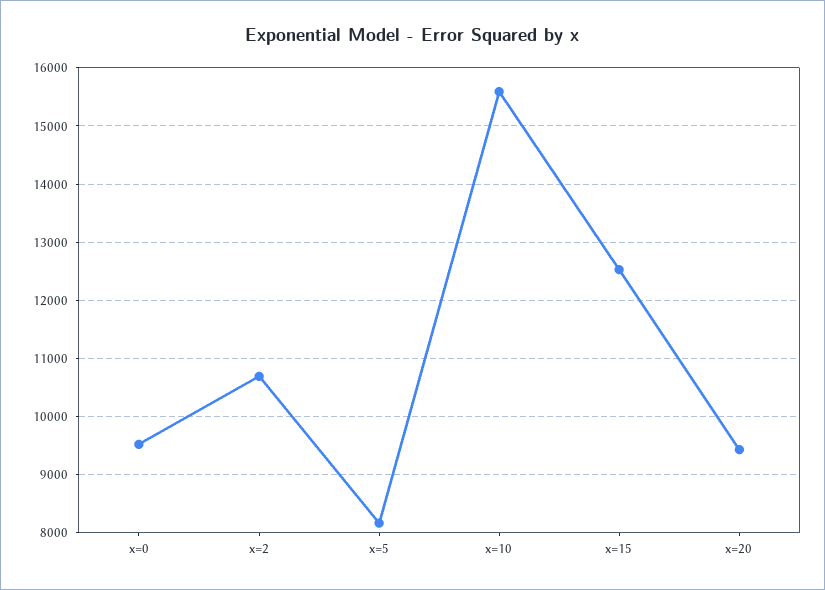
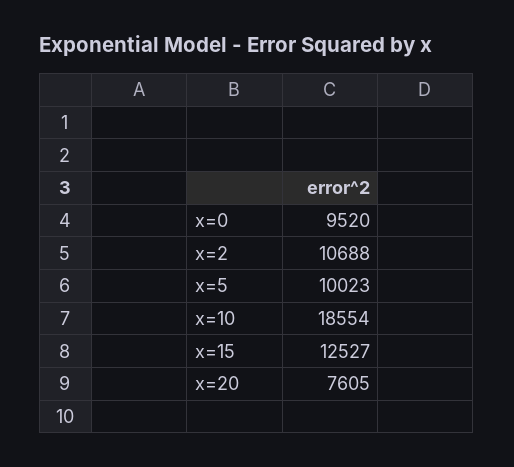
x=5: 8200 -> 10023
x=10: 15600 -> 18554
x=20: 9400 -> 7605

